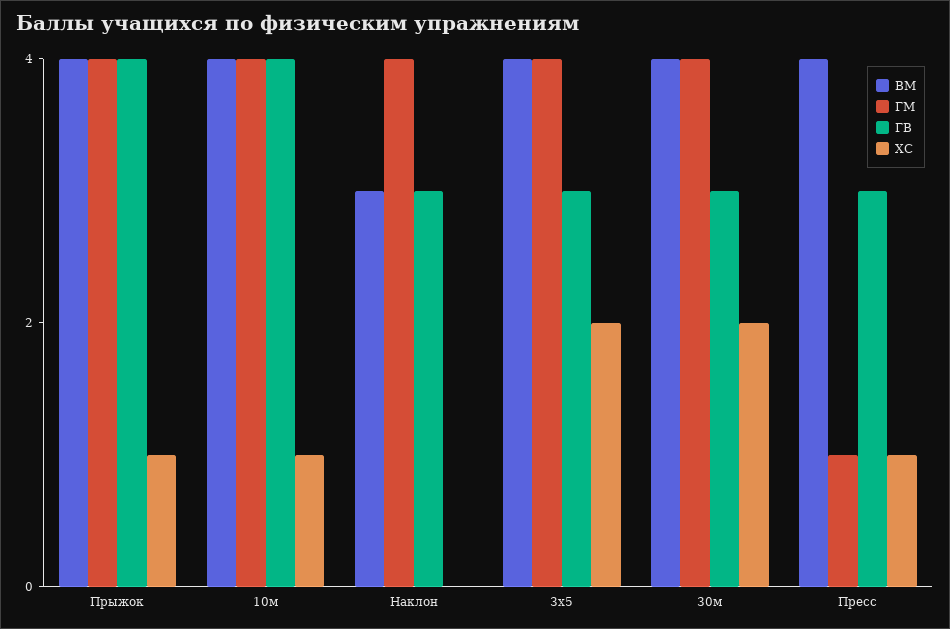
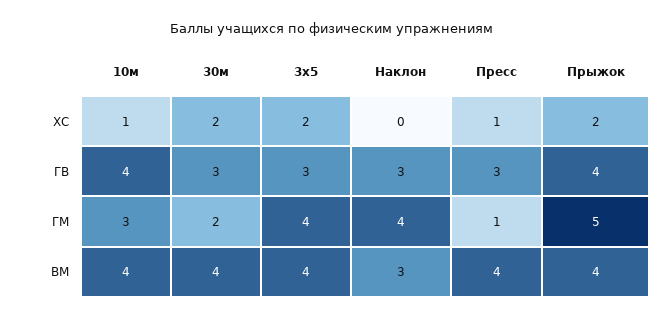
ГМ, Прыжок: 4 -> 5
ХС, Прыжок: 1 -> 2
ГМ, 10м: 4 -> 3
ГМ, 30м: 4 -> 2

